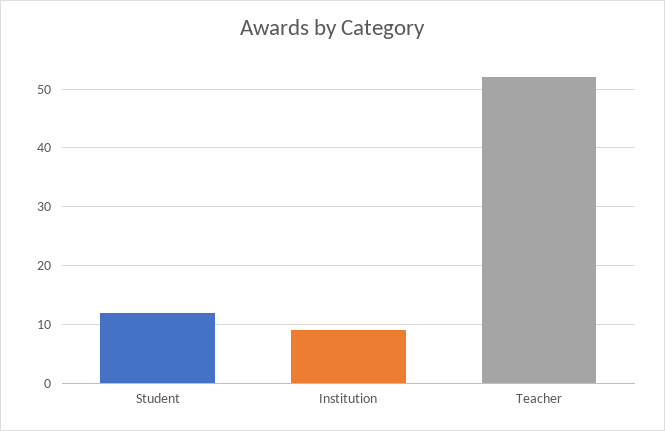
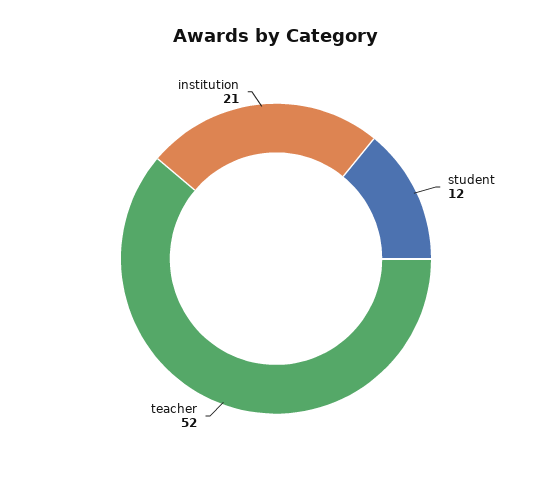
Institution: 10 -> 21

